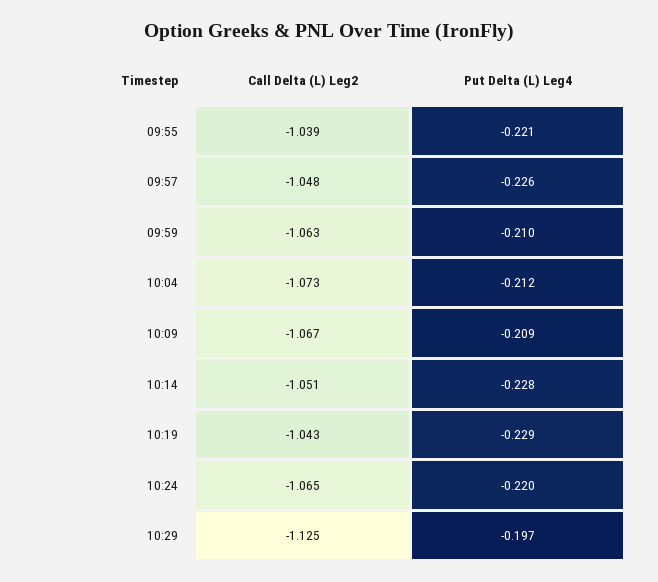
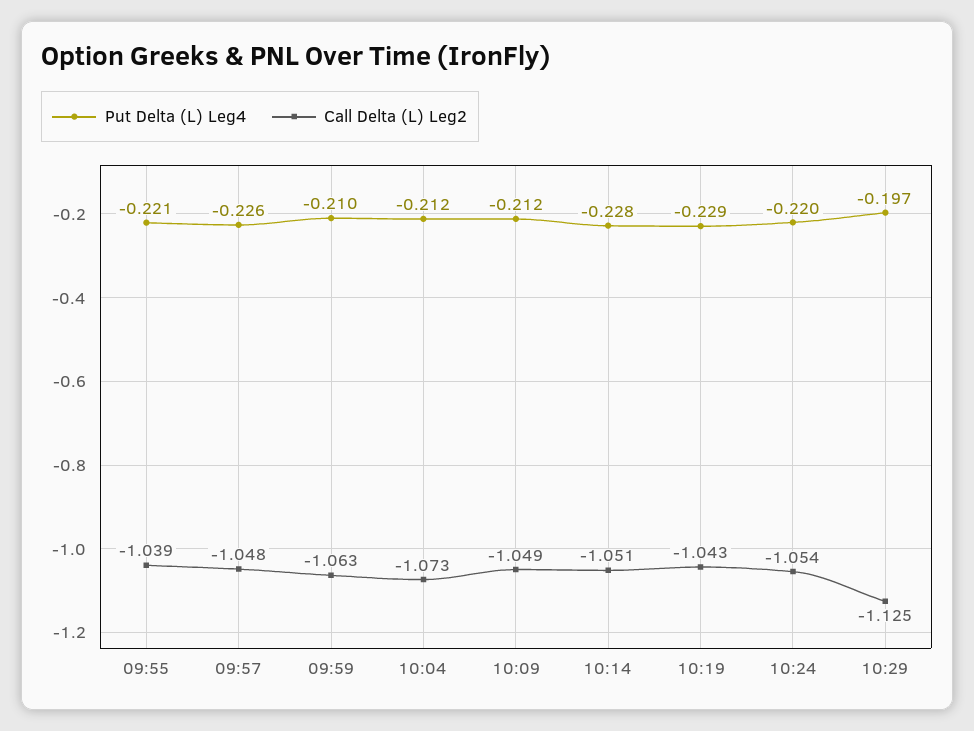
Call Delta (L) Leg2, 10:09: -1.067 -> -1.049
Put Delta (L) Leg4, 10:09: -0.209 -> -0.212
Call Delta (L) Leg2, 10:24: -1.065 -> -1.054

